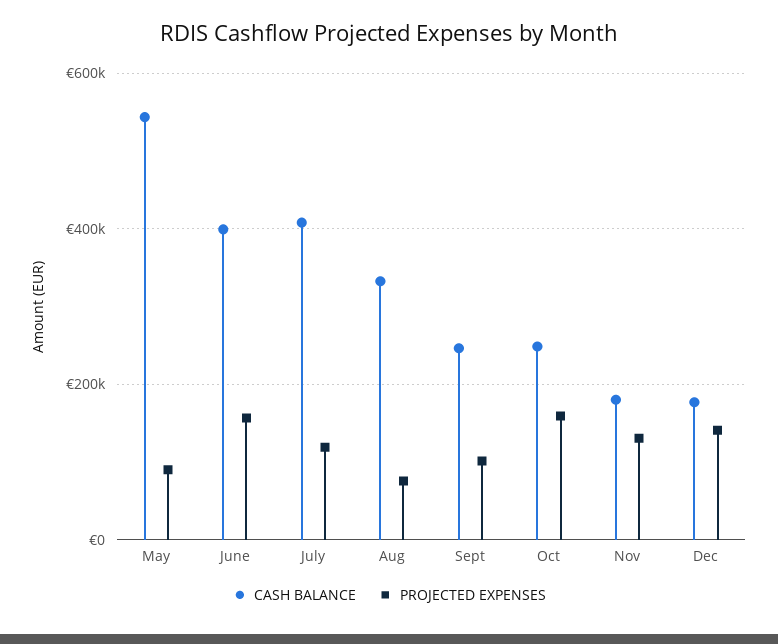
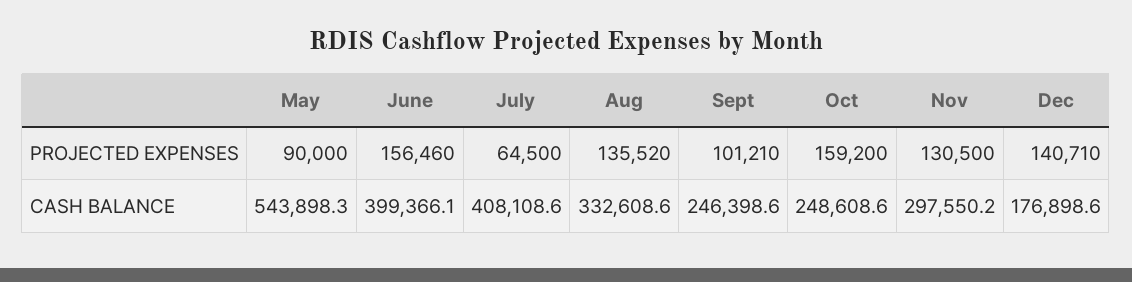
PROJECTED EXPENSES, July: 120000 -> 64500
PROJECTED EXPENSES, Aug: 80000 -> 135520
CASH BALANCE, Nov: 180000 -> 297550.2

